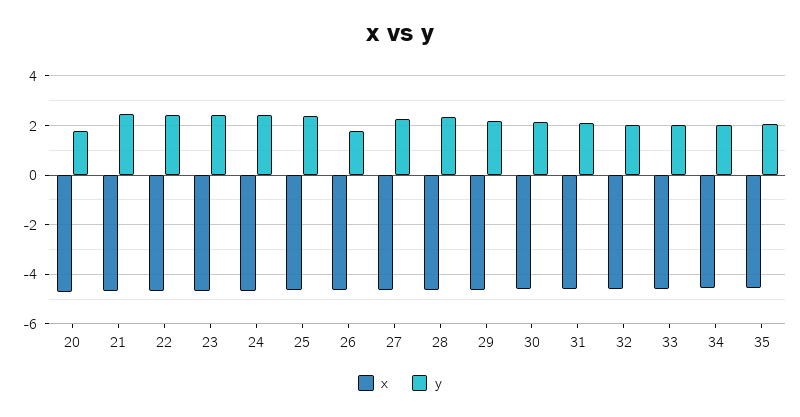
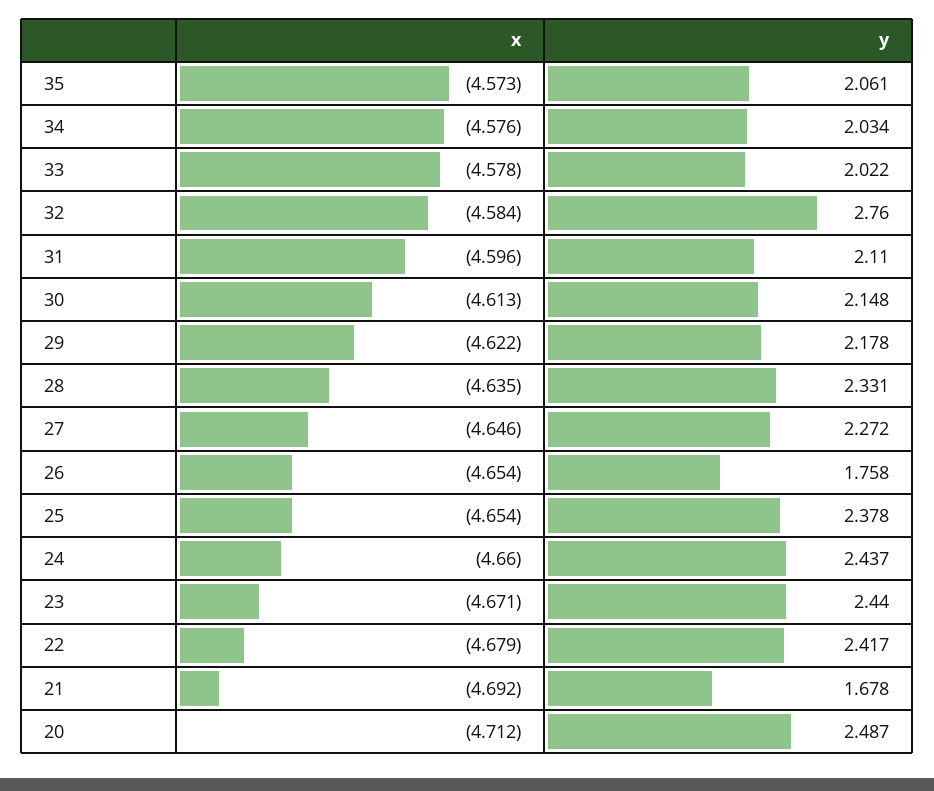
y, 20: 1.75 -> 2.487
y, 21: 2.5 -> 1.678
y, 32: 2 -> 2.76

